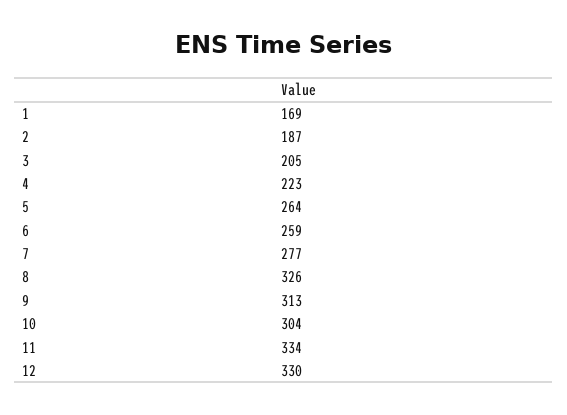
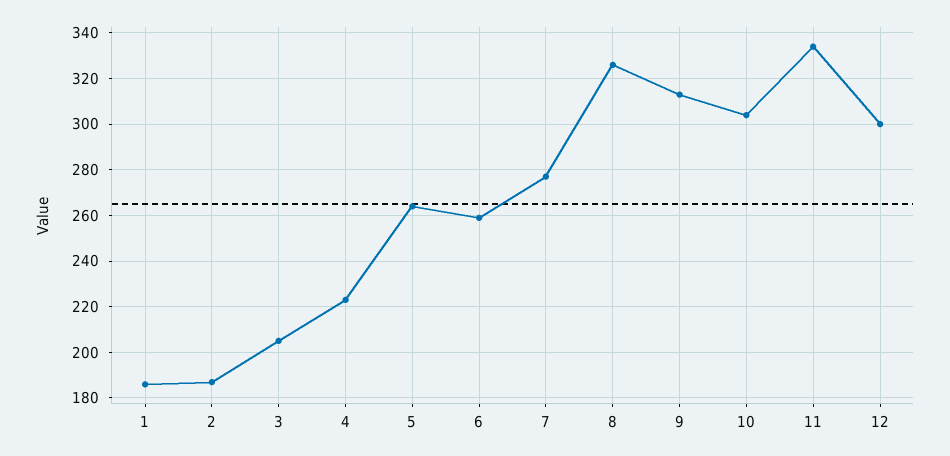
1: 169 -> 185
12: 330 -> 300

